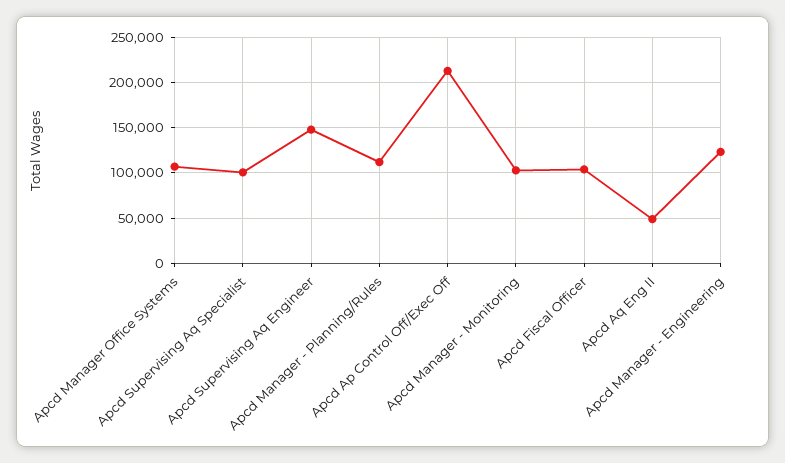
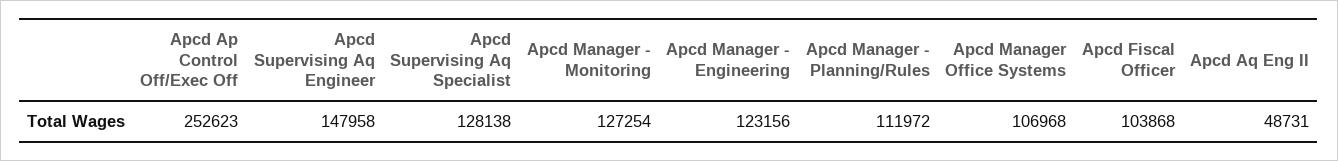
Apcd Supervising Aq Specialist: 100000 -> 128138
Apcd Ap Control Off/Exec Off: 210000 -> 252623
Apcd Manager - Monitoring: 100000 -> 127254

